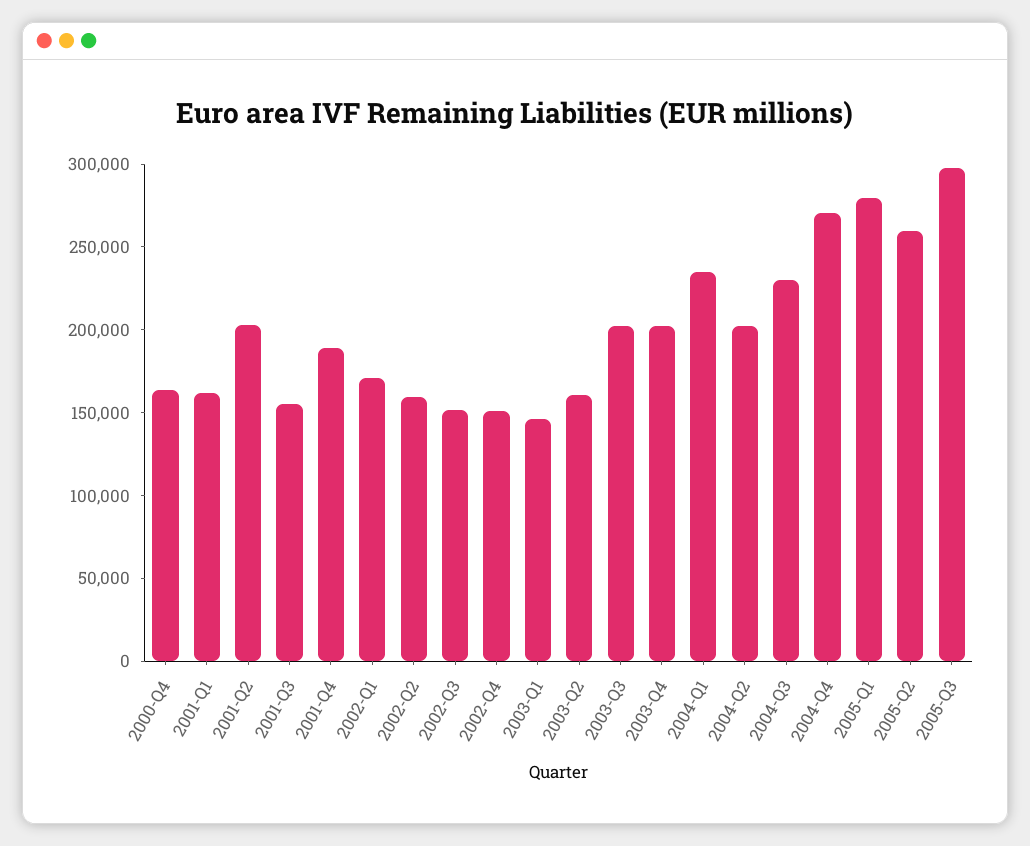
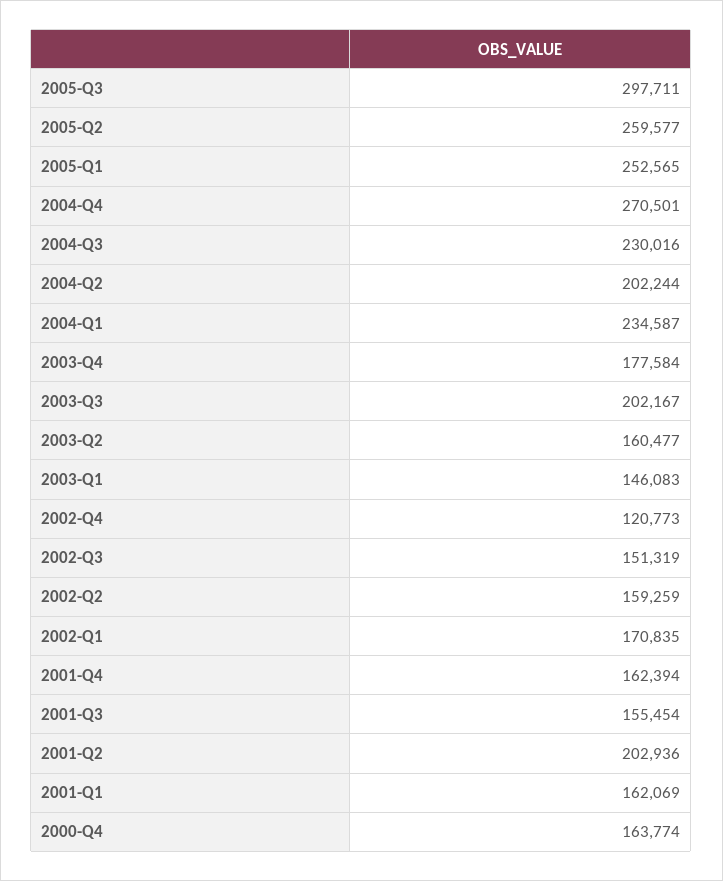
2001-Q4: 190000 -> 162394
2002-Q4: 150000 -> 120773
2003-Q4: 200000 -> 177584
2005-Q1: 280000 -> 252565

